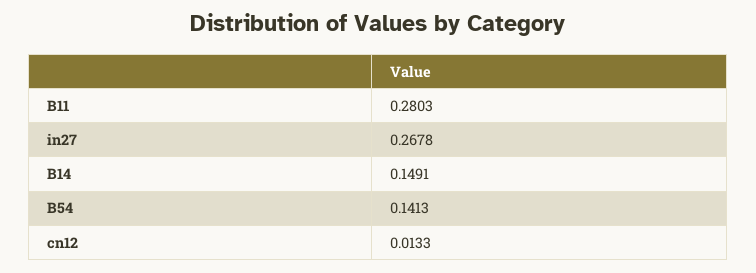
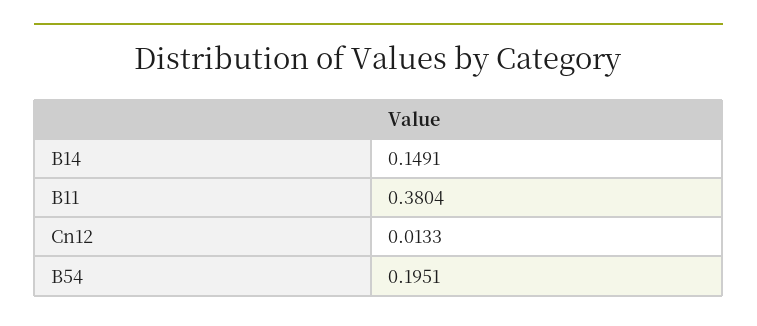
B11: 0.2803 -> 0.3804
in27: 0.2678 -> none
B54: 0.1413 -> 0.1951

